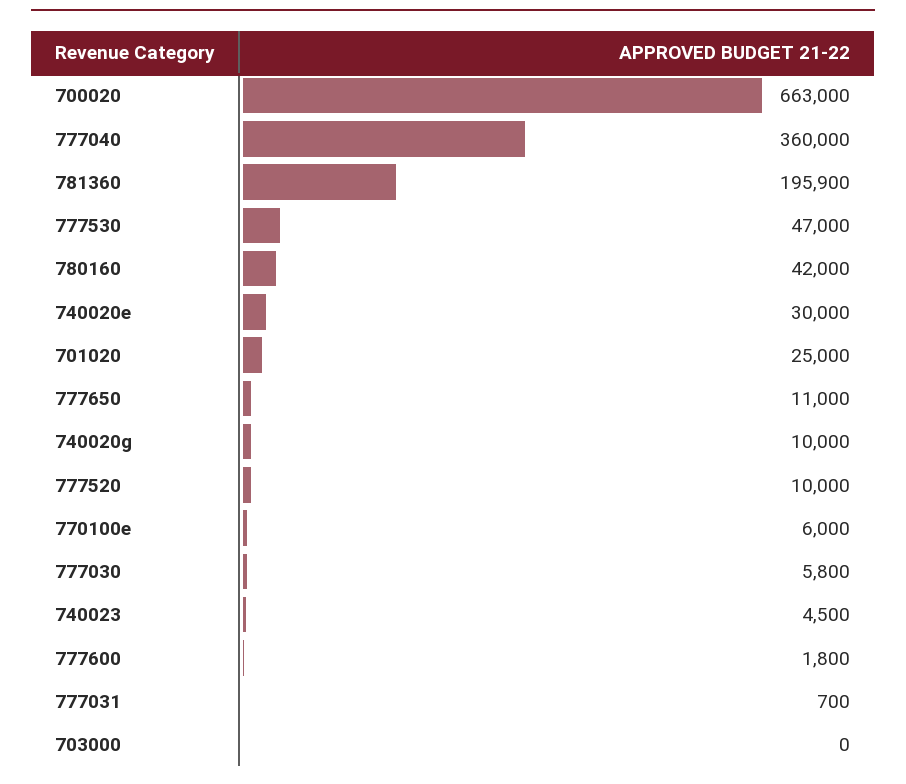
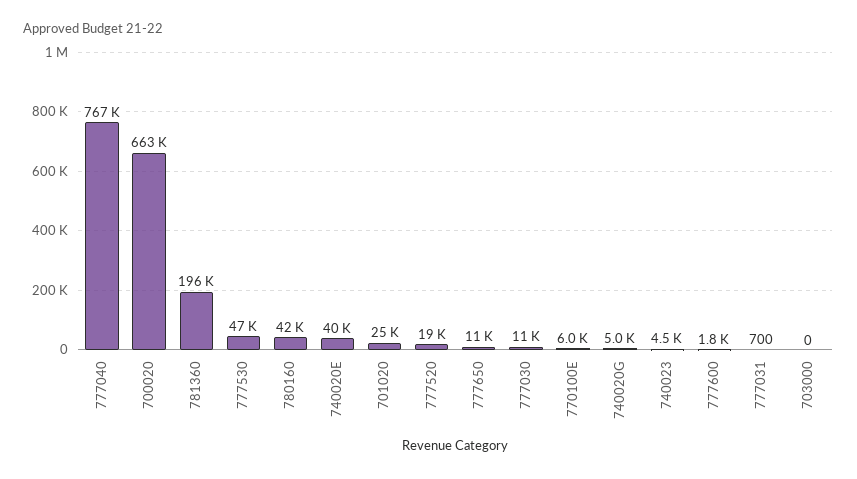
777040: 360000 -> 767000
740020e: 30000 -> 40000
740020g: 10000 -> 5000
777520: 10000 -> 19000
777030: 5800 -> 11000

